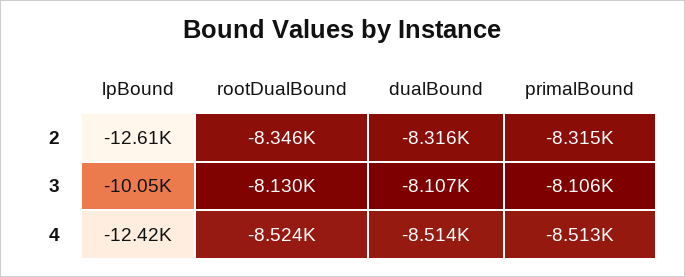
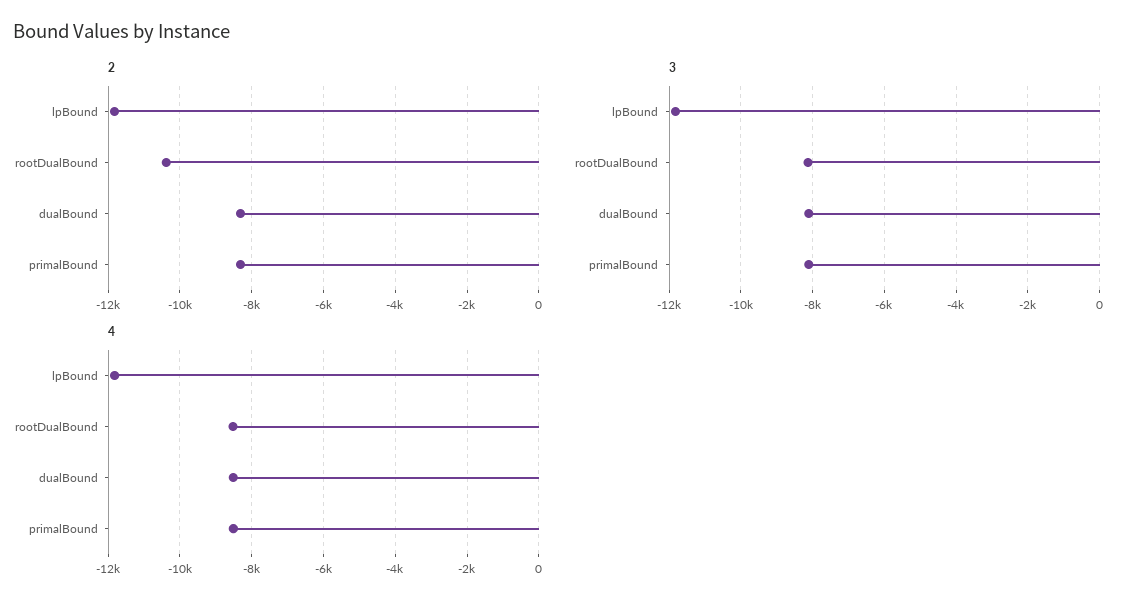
2, lpBound: -12610 -> -11800
2, rootDualBound: -8346 -> -10400
3, lpBound: -10050 -> -11800
4, lpBound: -12420 -> -11800

